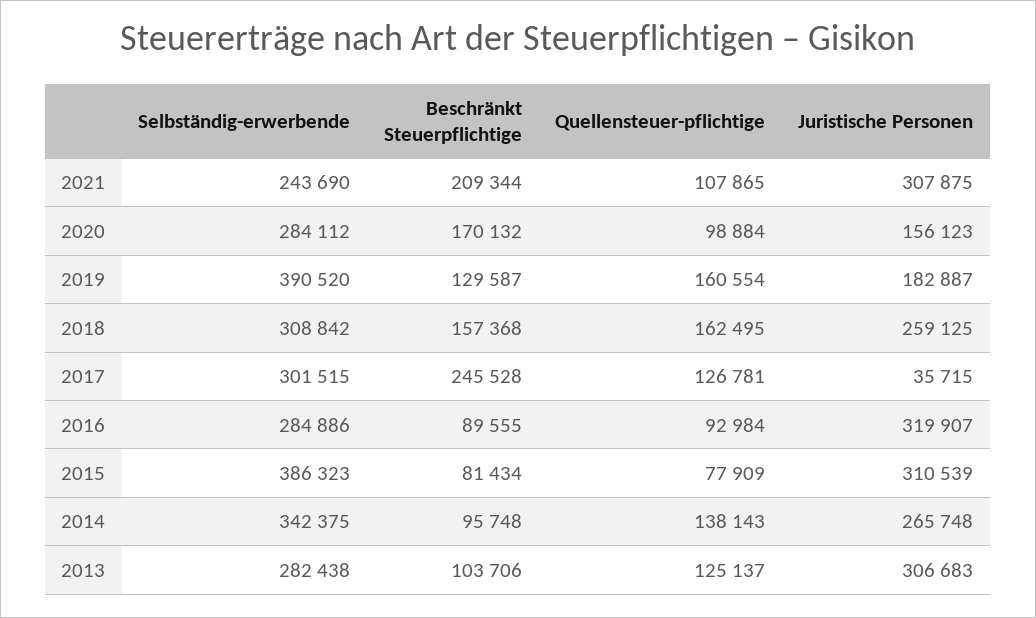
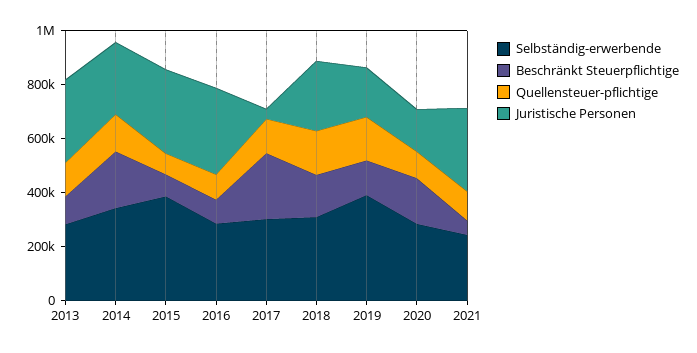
Beschränkt Steuerpflichtige, 2021: 209344 -> 50000
Beschränkt Steuerpflichtige, 2014: 95748 -> 200000

